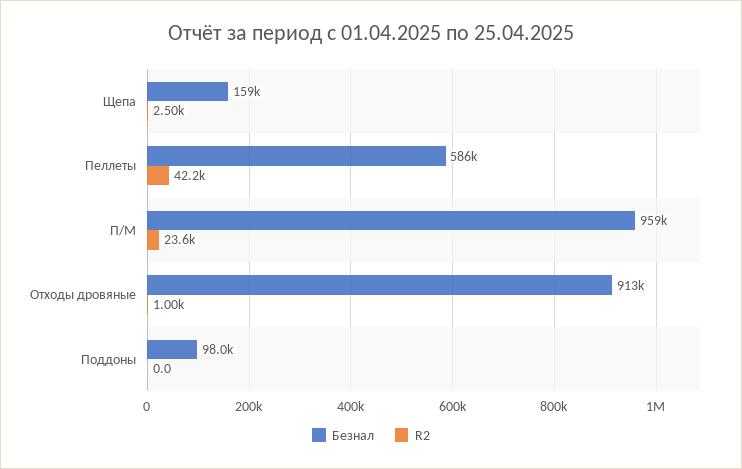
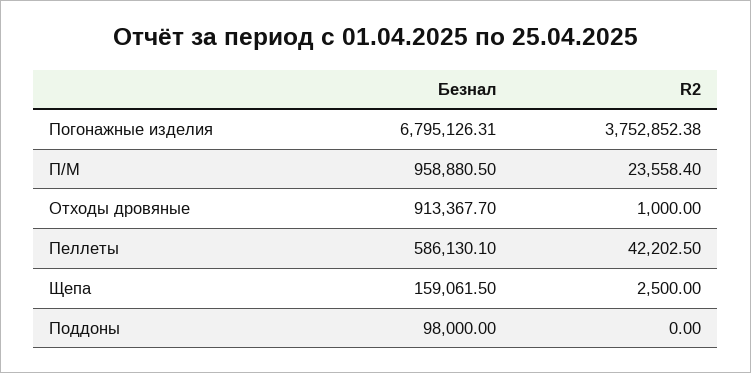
Безнал, Погонажные изделия: none -> 6795126.31
R2, Погонажные изделия: none -> 3752852.38

